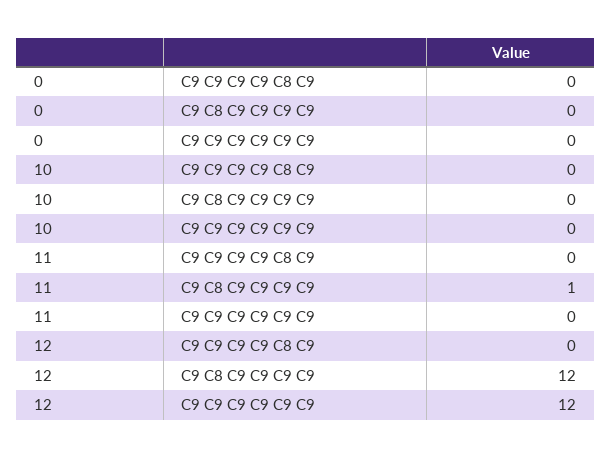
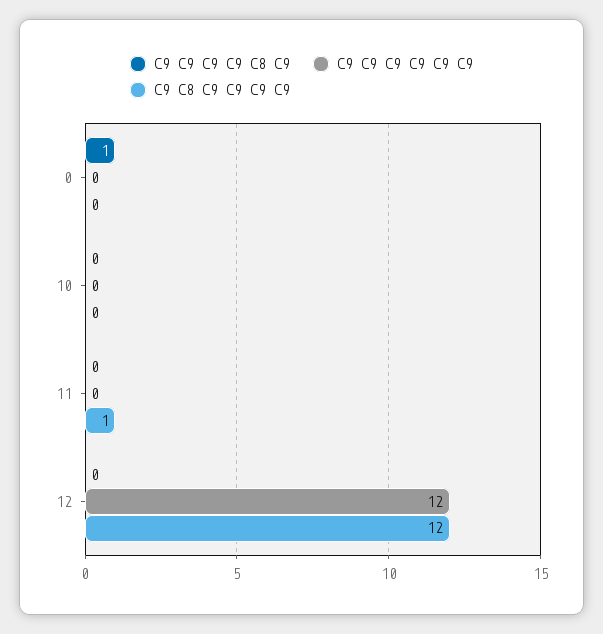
C9 C9 C9 C9 C8 C9, 0: 0 -> 1

